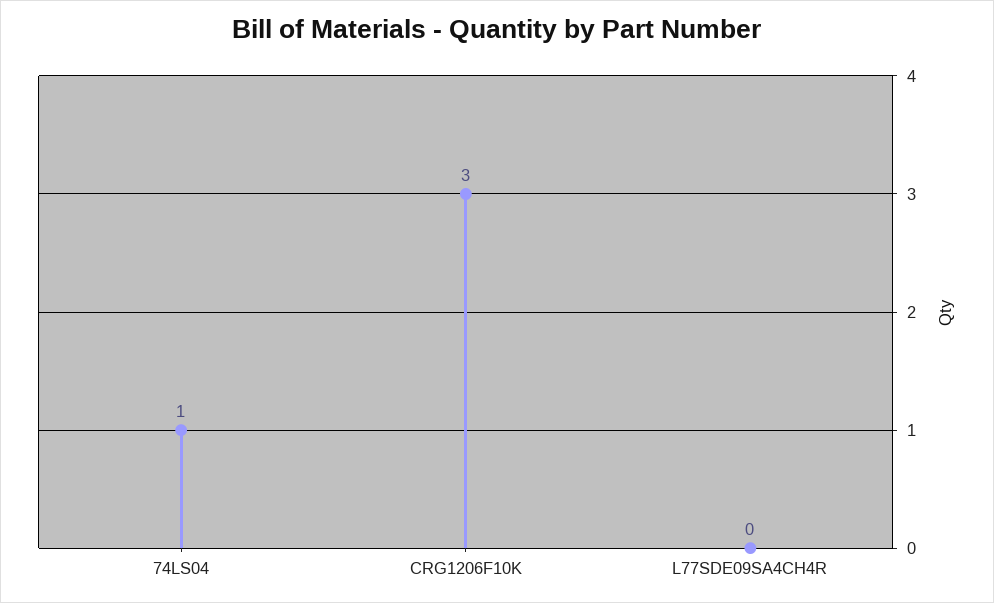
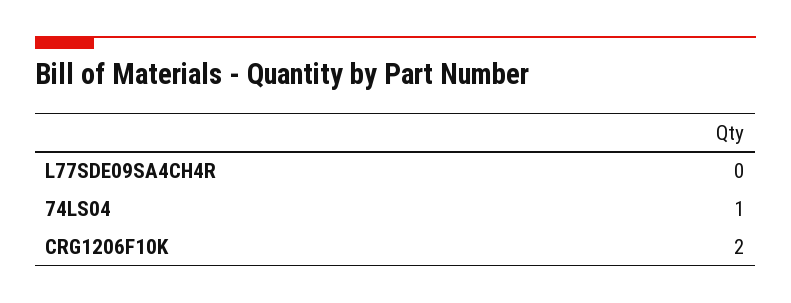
CRG1206F10K: 3 -> 2

